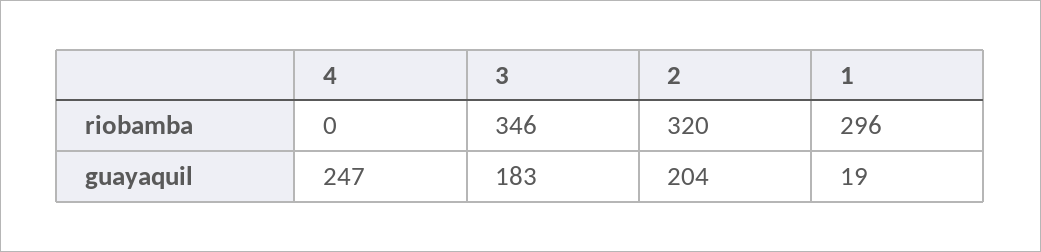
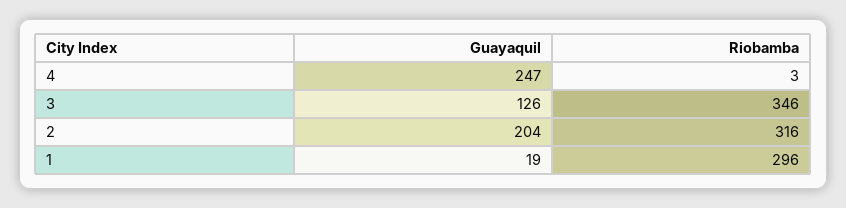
4, riobamba: 0 -> 3
2, riobamba: 320 -> 316
3, guayaquil: 183 -> 126

